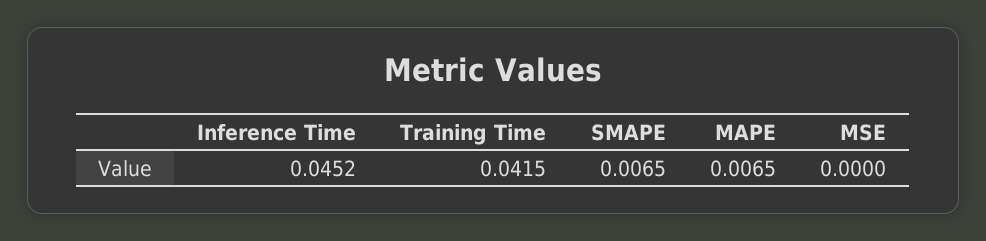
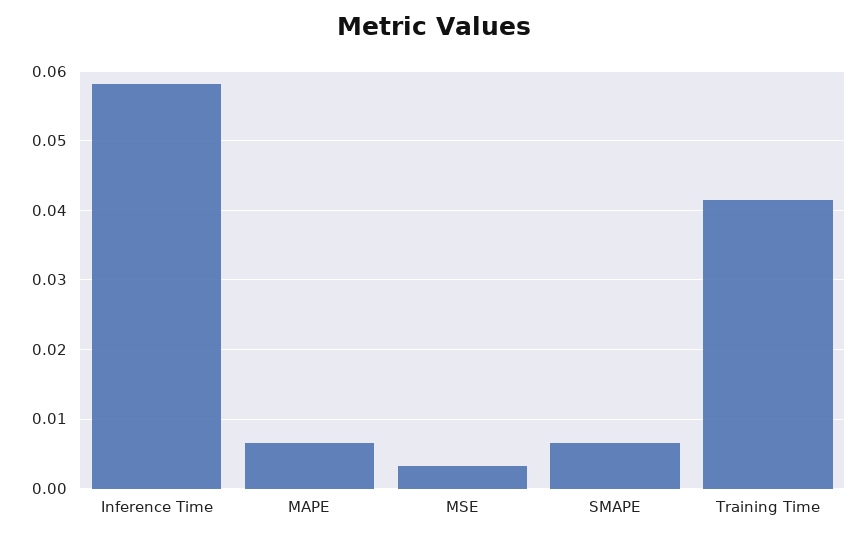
Inference Time: 0.0452 -> 0.058
MSE: 0 -> 0.003

